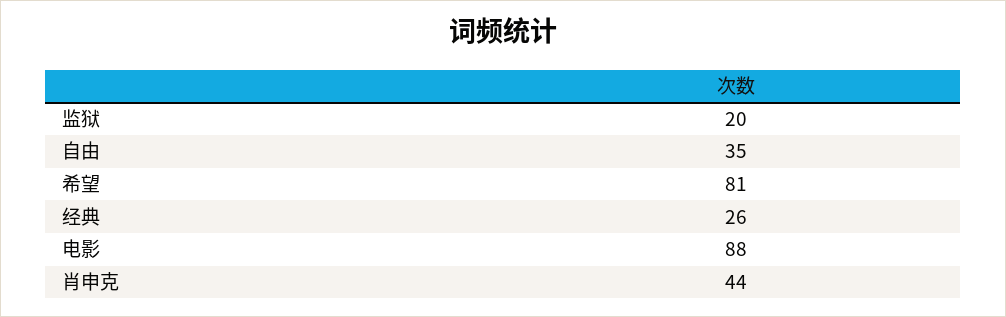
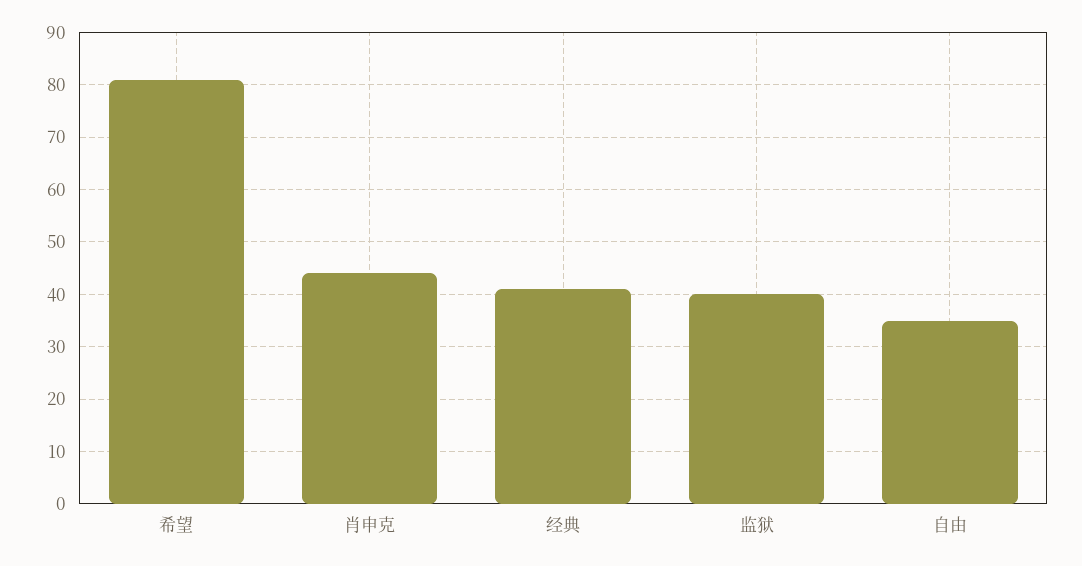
监狱: 20 -> 40
经典: 26 -> 40
电影: 88 -> none

